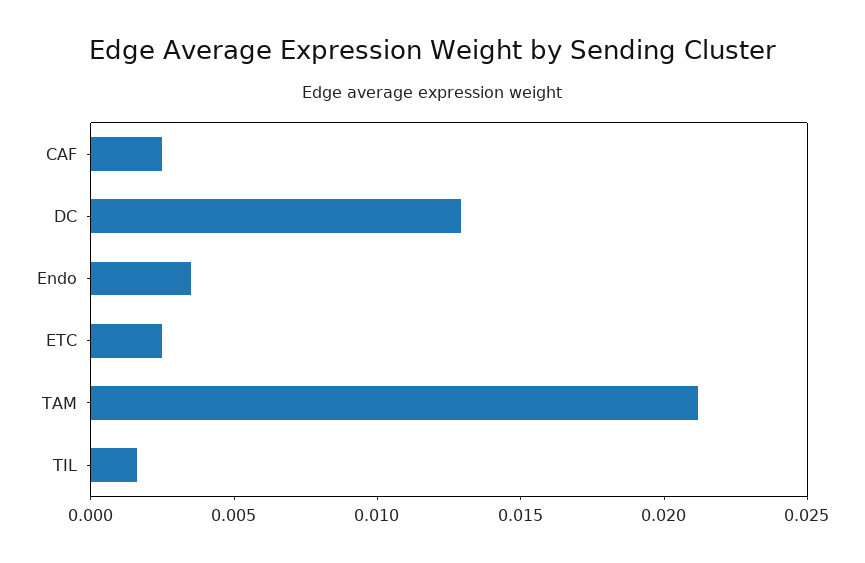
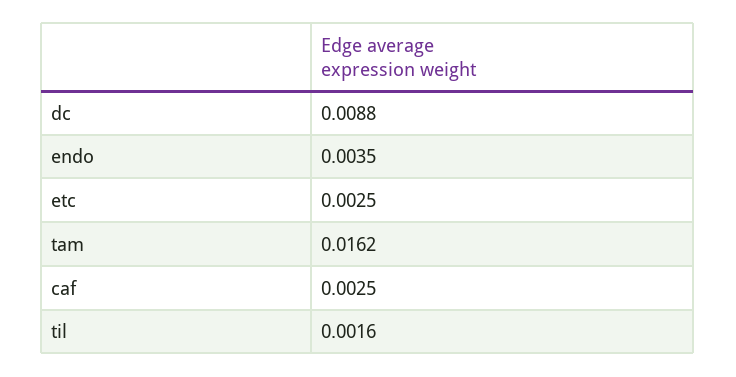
DC: 0.013 -> 0.0088
TAM: 0.021 -> 0.0162

